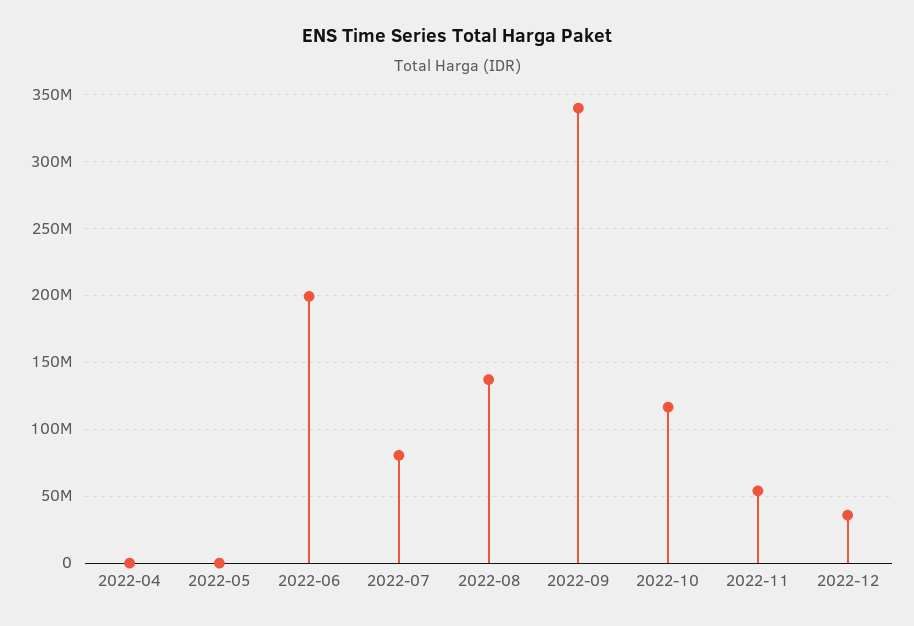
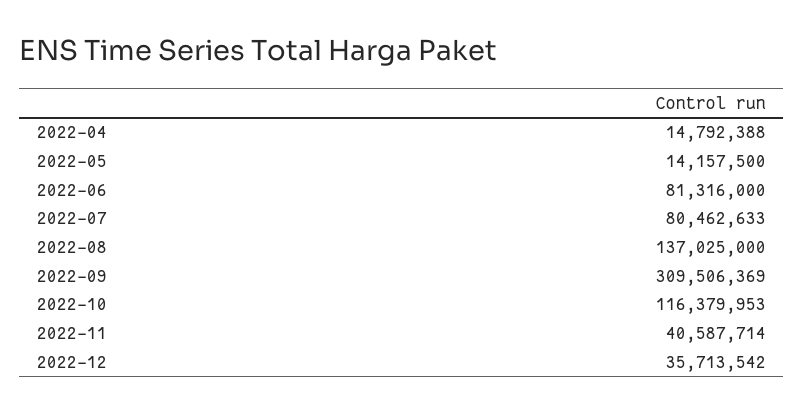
2022-04: 0 -> 14792388
2022-05: 0 -> 14157500
2022-06: 200000000 -> 81316000
2022-09: 340000000 -> 309506369
2022-11: 55000000 -> 40587714

